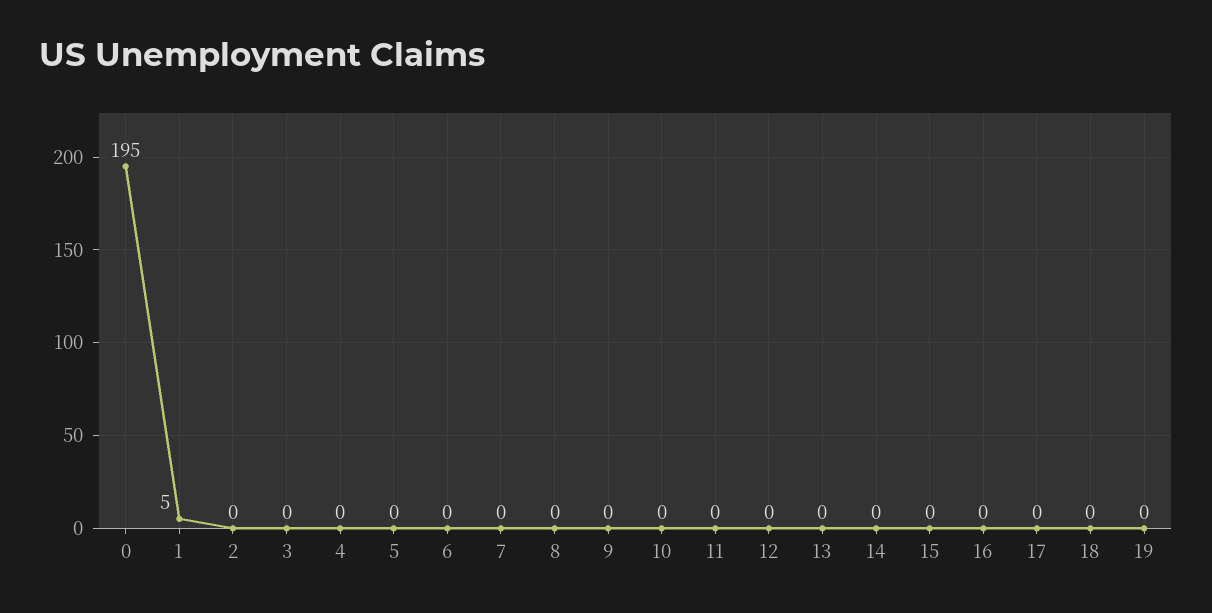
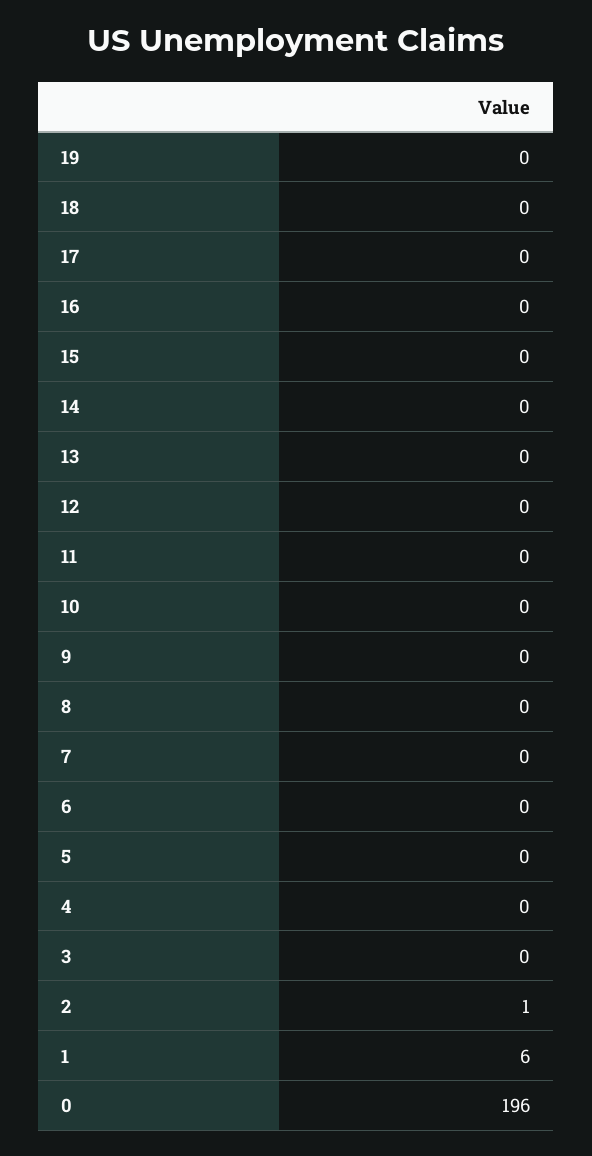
0: 195 -> 196
1: 5 -> 6
2: 0 -> 1

